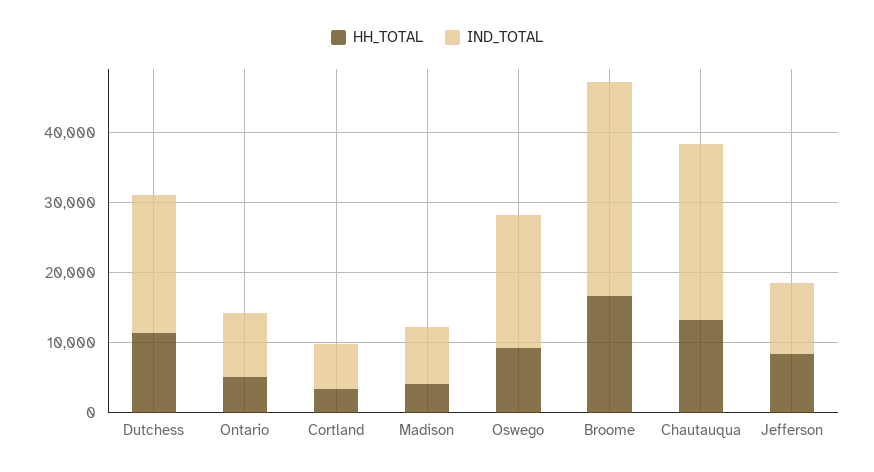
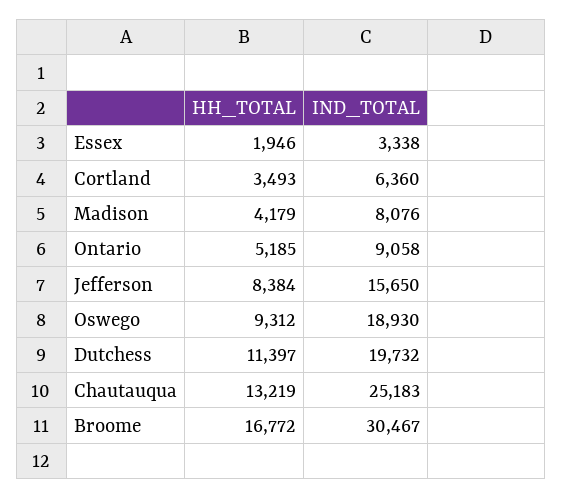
IND_TOTAL, Jefferson: 10000 -> 15650
HH_TOTAL, Essex: none -> 1946
IND_TOTAL, Essex: none -> 3338

